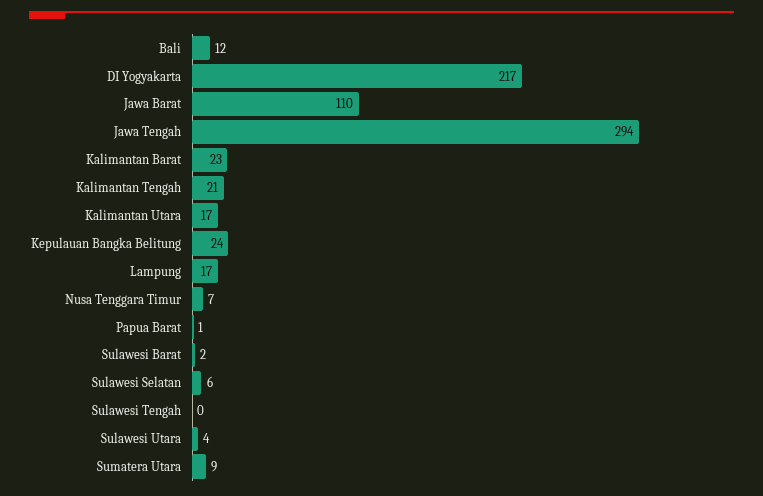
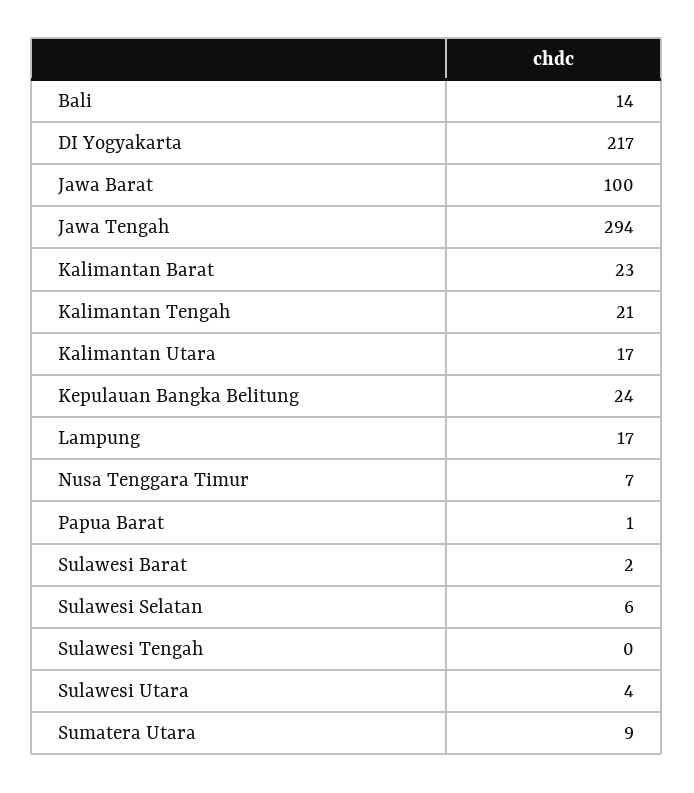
Bali: 12 -> 14
Jawa Barat: 110 -> 100

